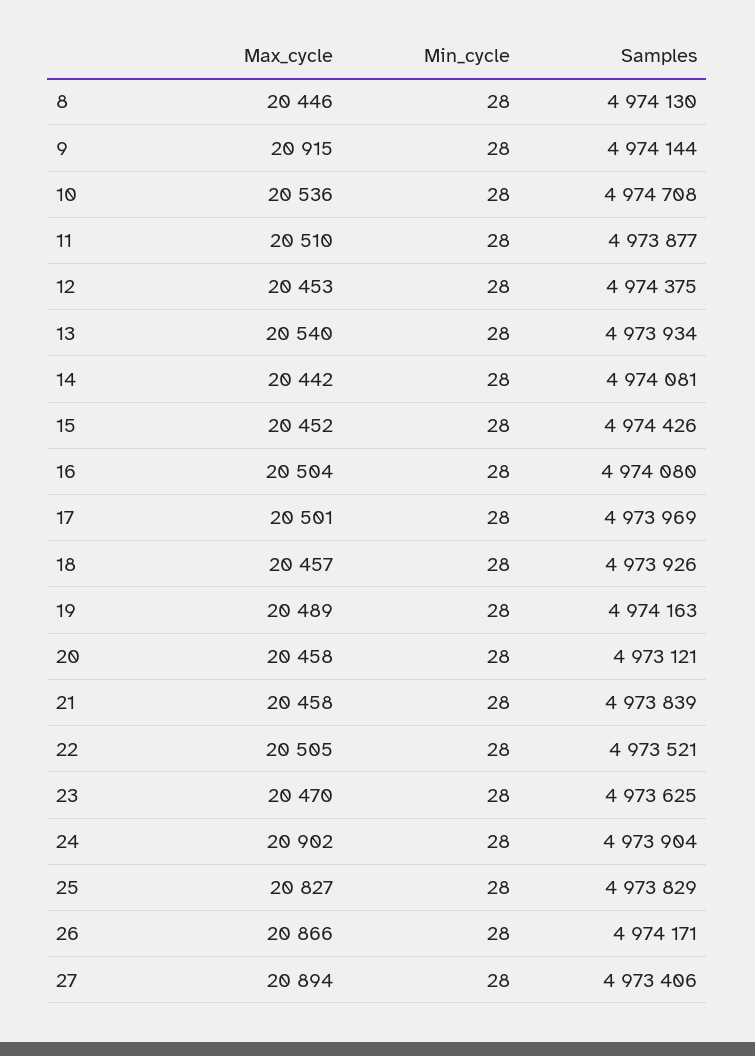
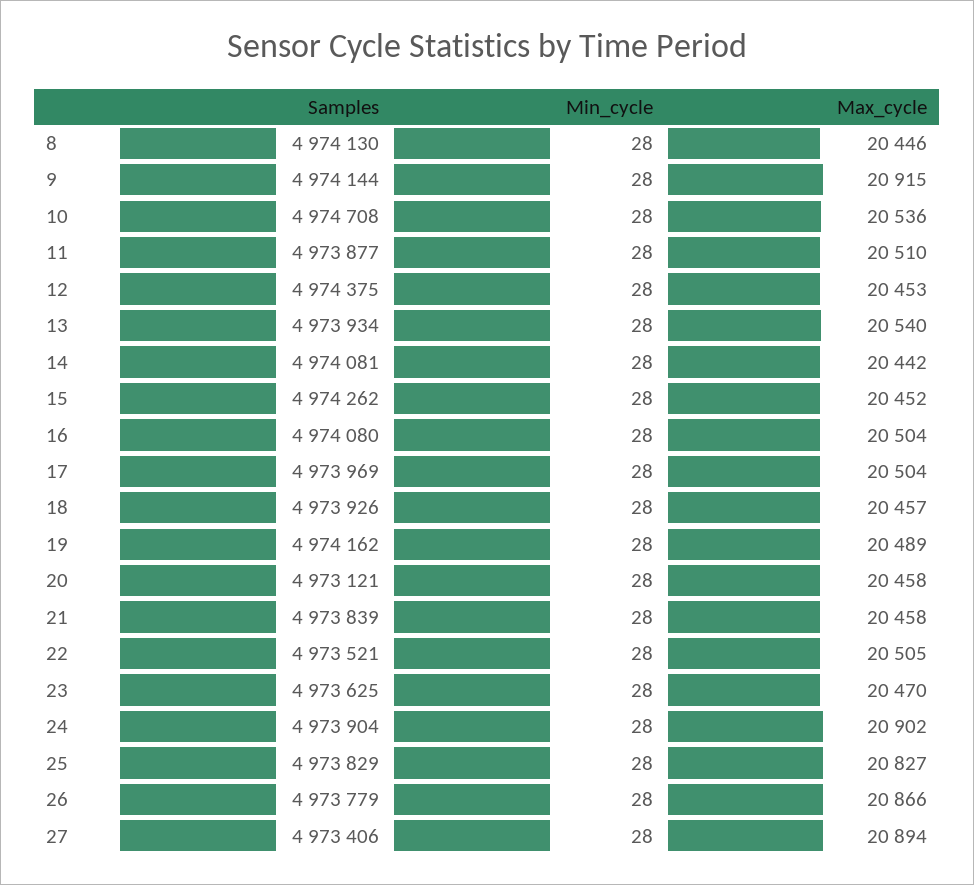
Samples, 15: 4974426 -> 4974262
Max_cycle, 17: 20501 -> 20504
Samples, 19: 4974163 -> 4974162
Samples, 26: 4974171 -> 4973779

